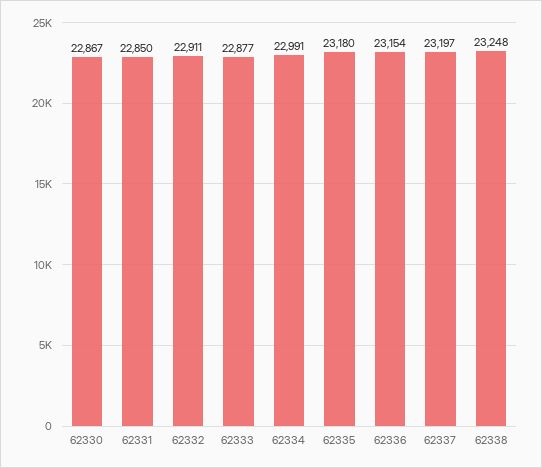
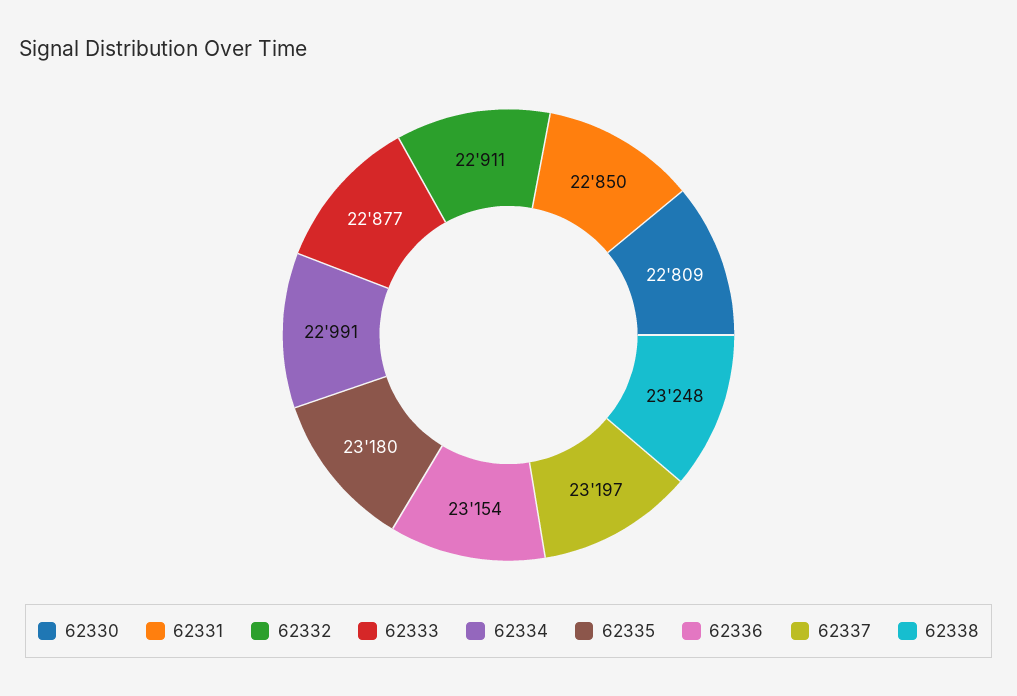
62330: 22867 -> 22809

